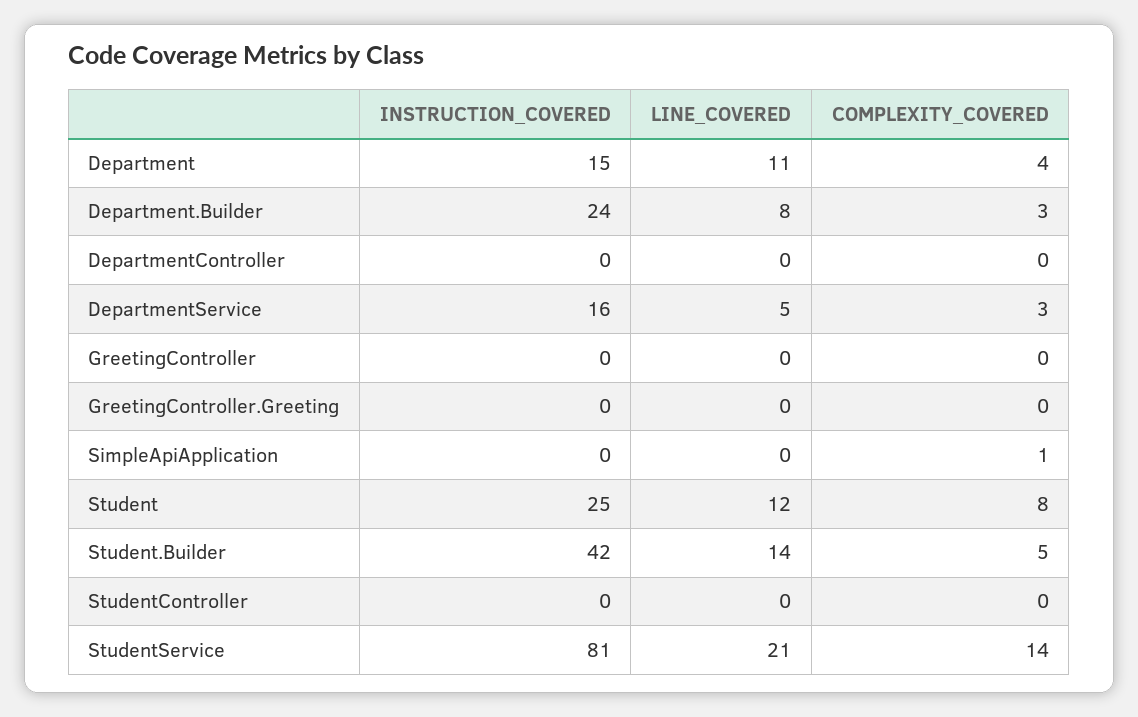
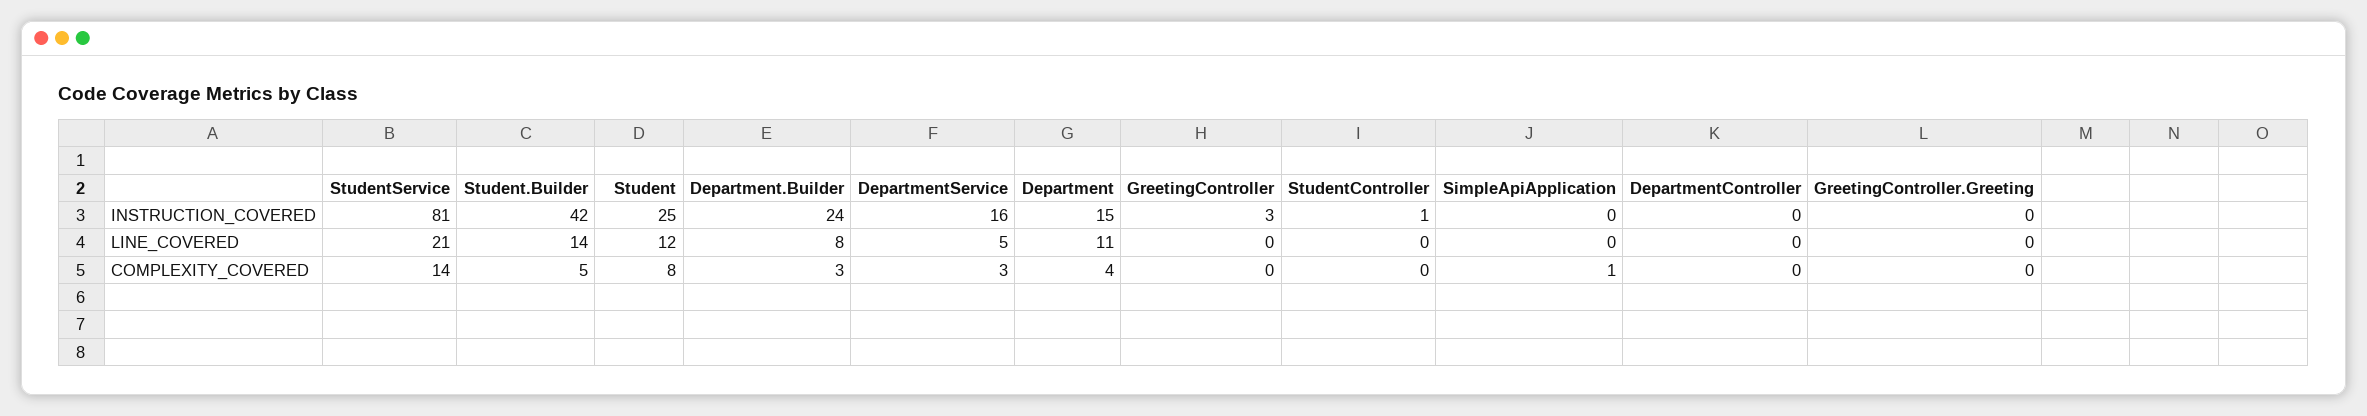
INSTRUCTION_COVERED, GreetingController: 0 -> 3
INSTRUCTION_COVERED, StudentController: 0 -> 1

